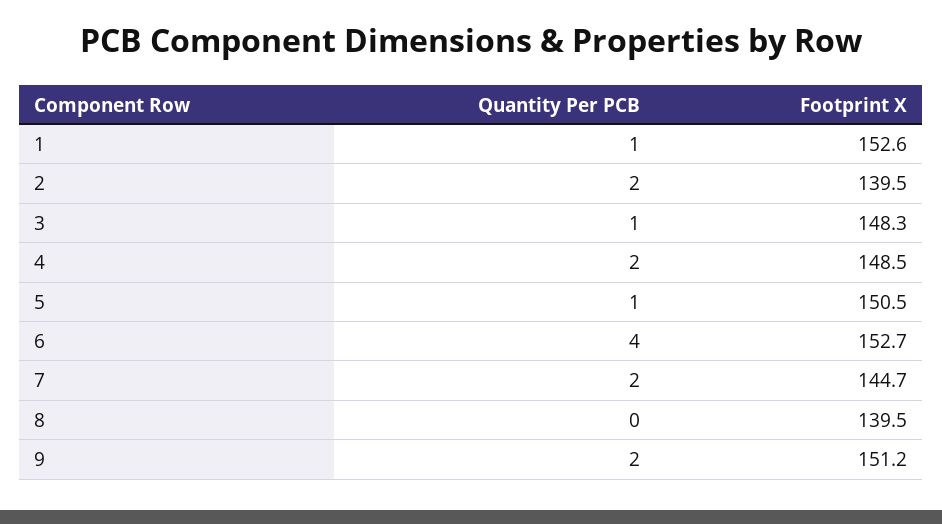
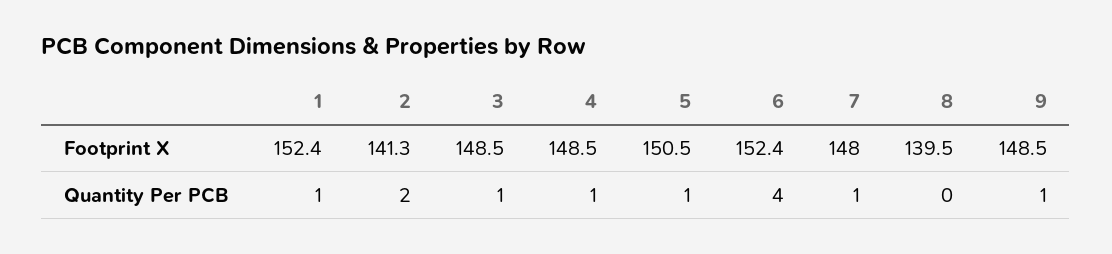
Footprint X, 1: 152.6 -> 152.4
Footprint X, 2: 139.5 -> 141.3
Footprint X, 3: 148.3 -> 148.5
Quantity Per PCB, 4: 2 -> 1
Footprint X, 6: 152.7 -> 152.4
Quantity Per PCB, 7: 2 -> 1
Footprint X, 7: 144.7 -> 148
Quantity Per PCB, 9: 2 -> 1
Footprint X, 9: 151.2 -> 148.5

